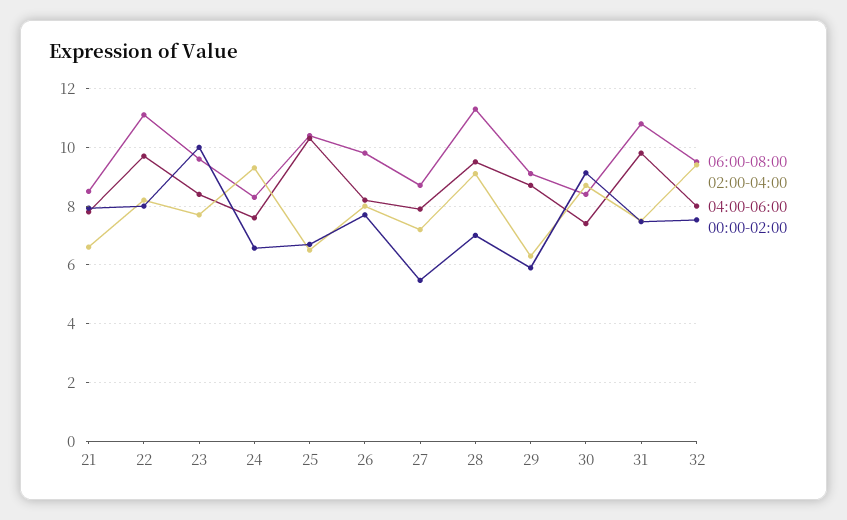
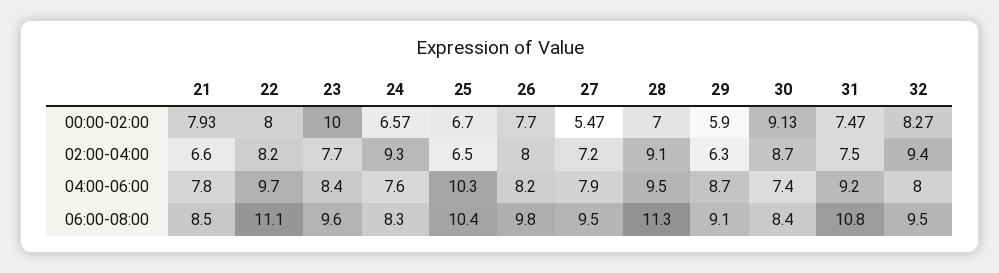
06:00-08:00, 27: 8.75 -> 9.5
04:00-06:00, 31: 9.75 -> 9.2
00:00-02:00, 32: 7.5 -> 8.27

